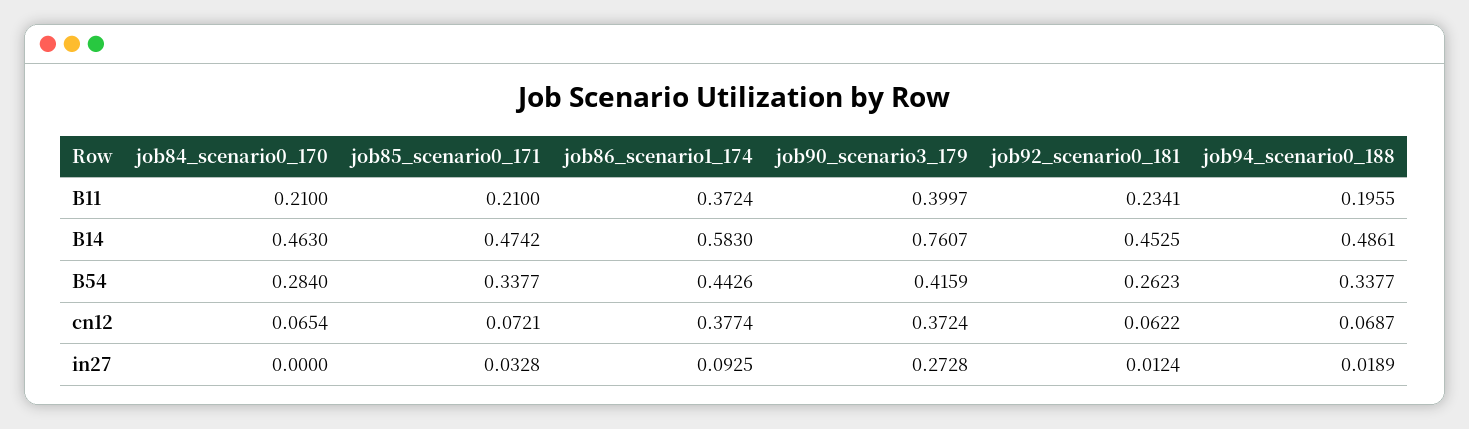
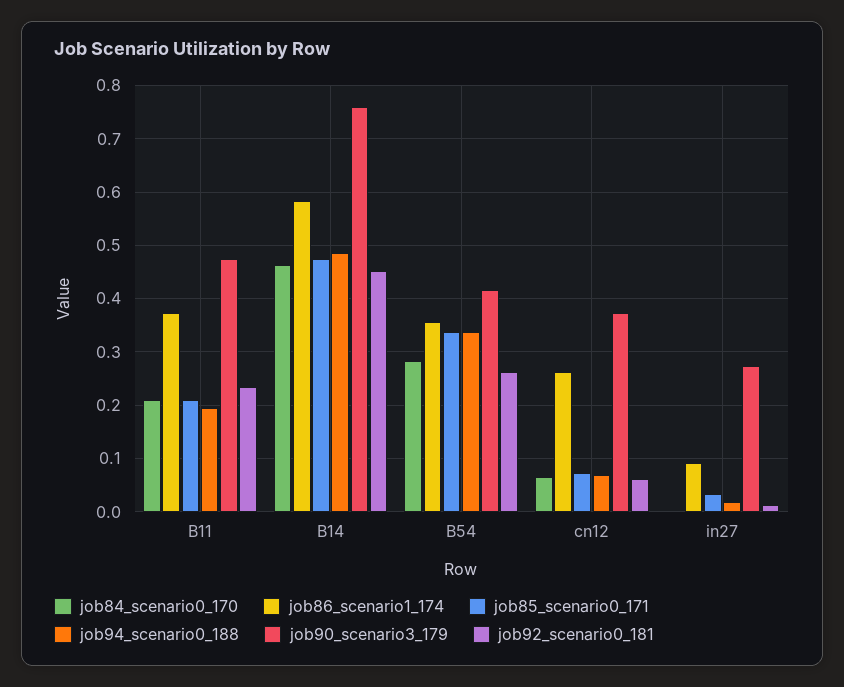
job90_scenario3_179, B11: 0.3997 -> 0.48
job86_scenario1_174, B54: 0.4426 -> 0.36
job86_scenario1_174, cn12: 0.3774 -> 0.26

